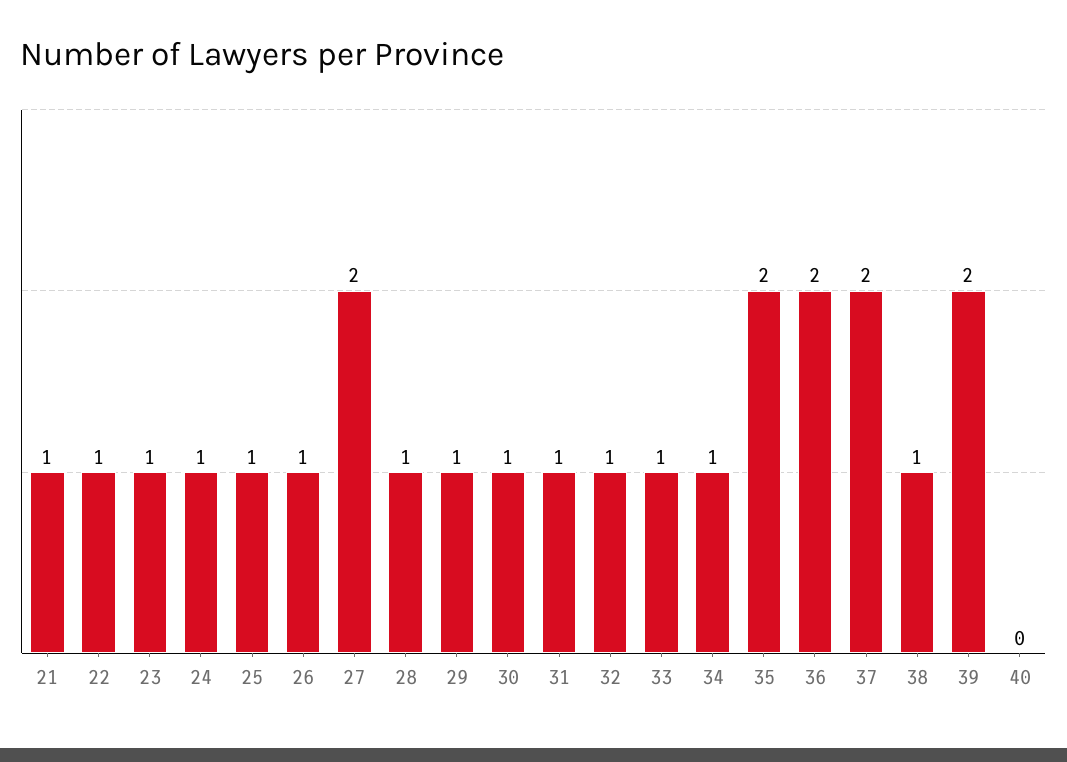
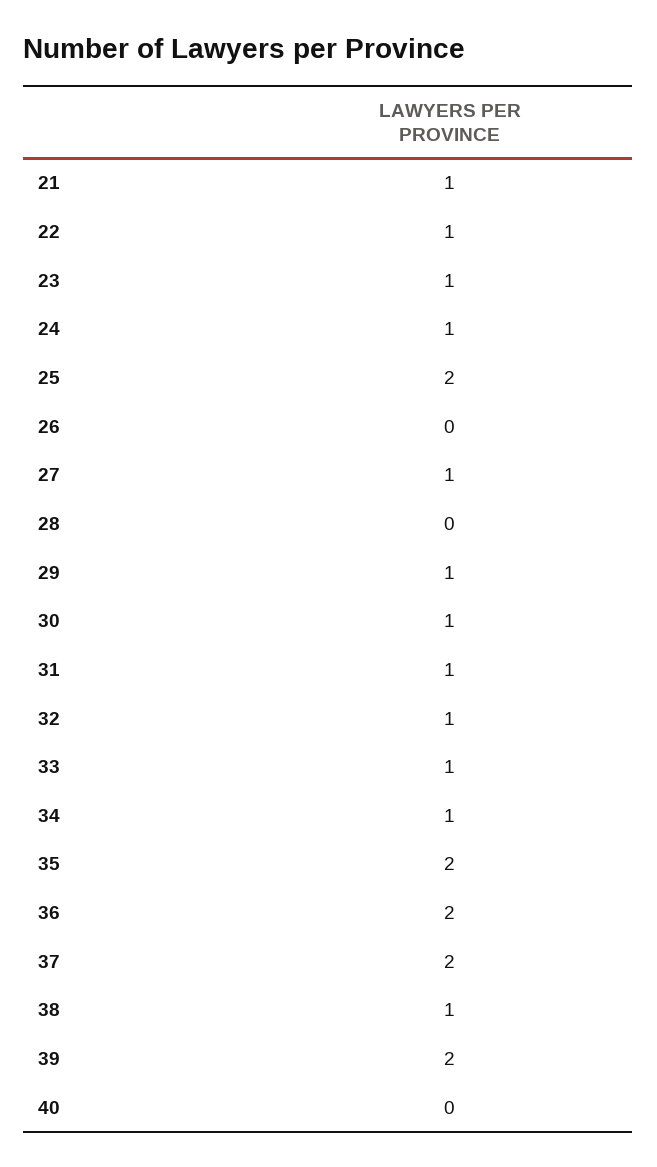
25: 1 -> 2
26: 1 -> 0
27: 2 -> 1
28: 1 -> 0

